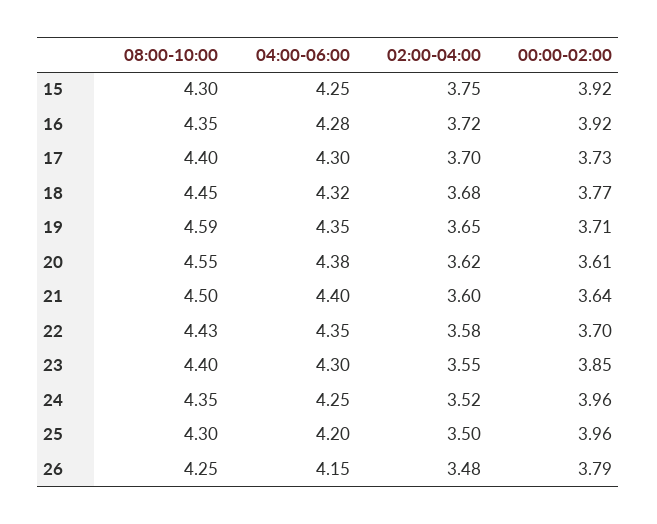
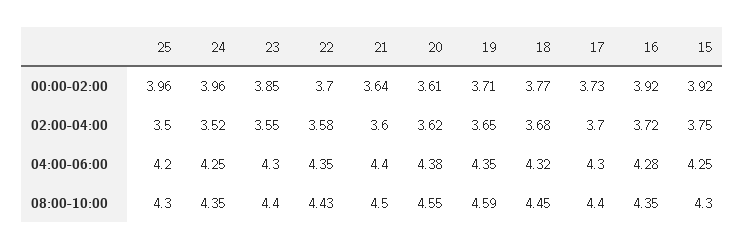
08:00-10:00, 26: 4.25 -> none
04:00-06:00, 26: 4.15 -> none
02:00-04:00, 26: 3.48 -> none
00:00-02:00, 26: 3.79 -> none

